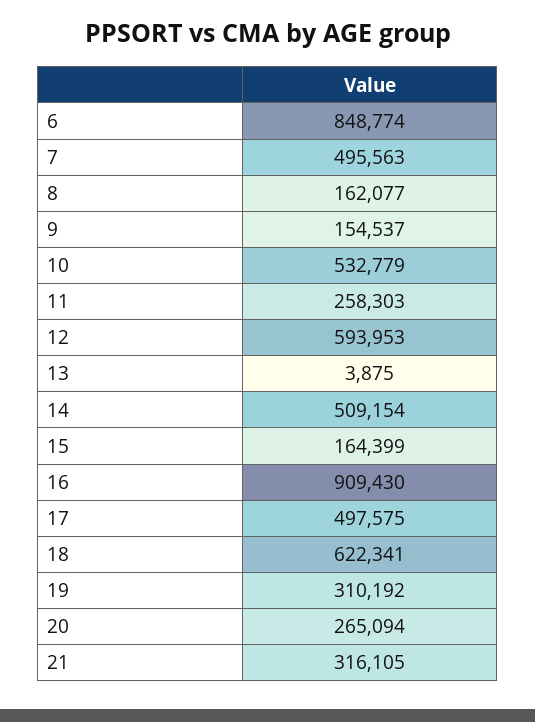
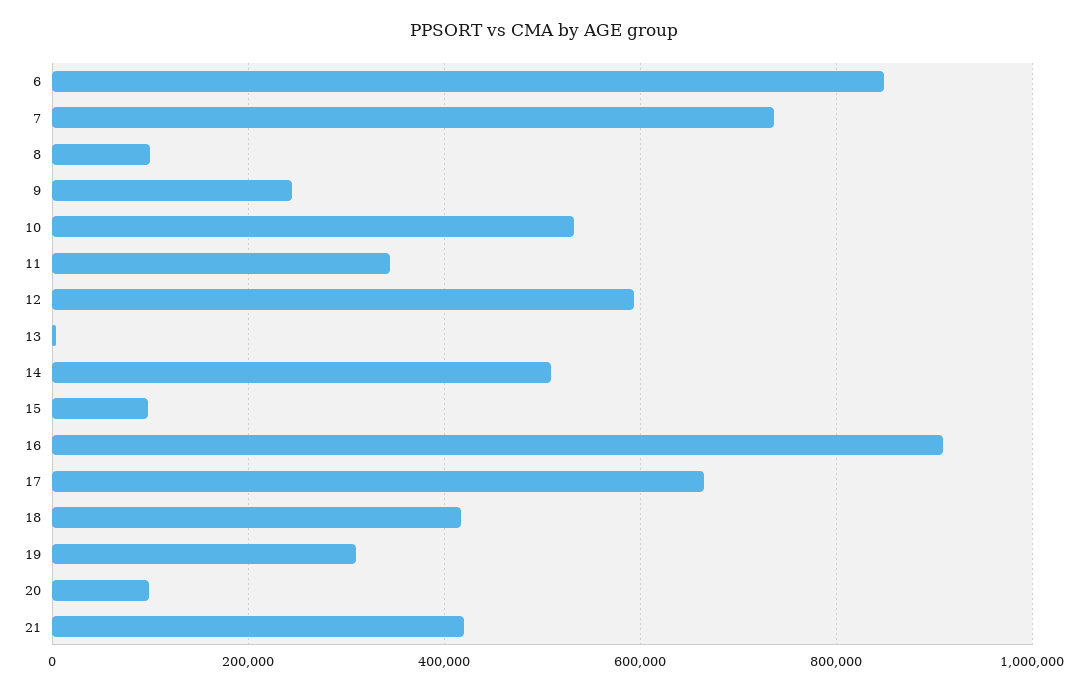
7: 495563 -> 740000
8: 162077 -> 100000
9: 154537 -> 240000
11: 258303 -> 340000
15: 164399 -> 100000
17: 497575 -> 660000
18: 622341 -> 420000
20: 265094 -> 100000
21: 316105 -> 420000

